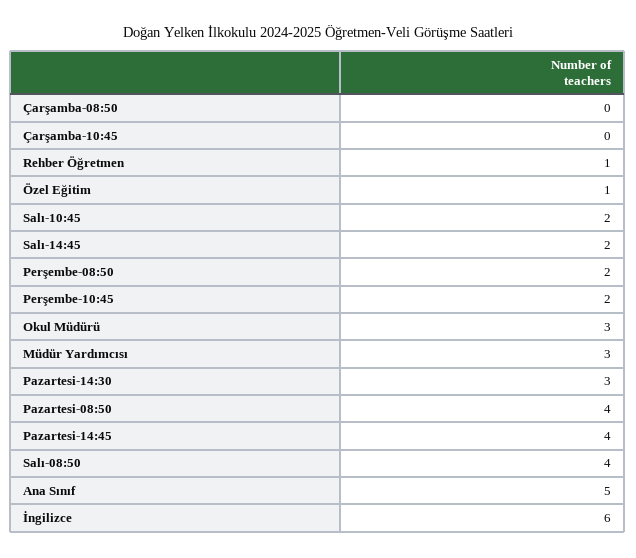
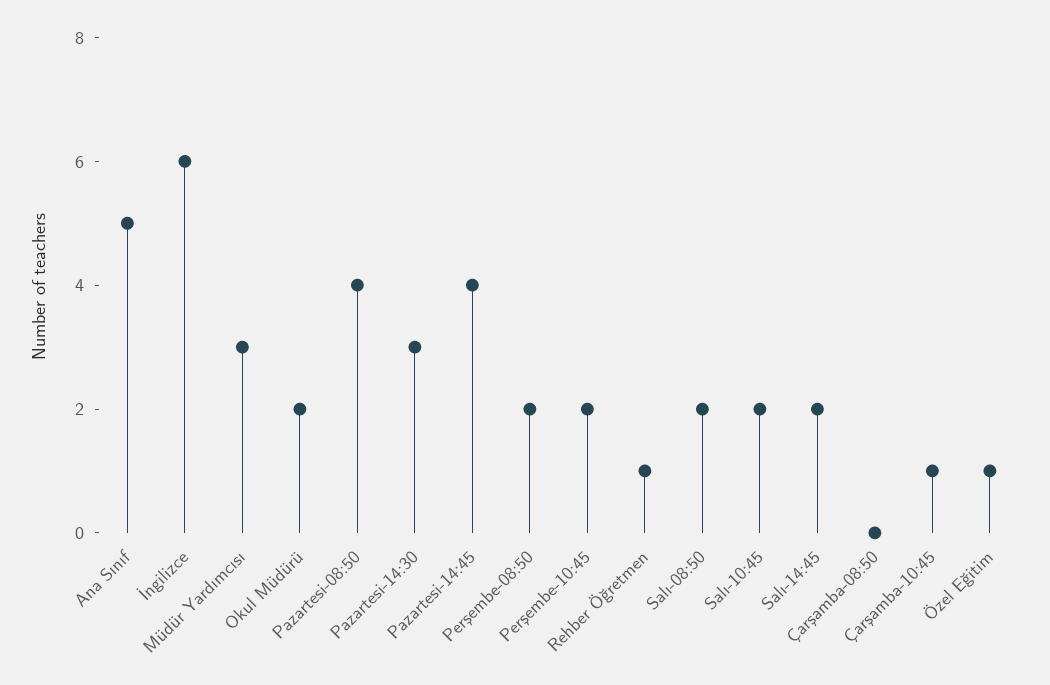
Çarşamba-10:45: 0 -> 1
Okul Müdürü: 3 -> 2
Salı-08:50: 4 -> 2

